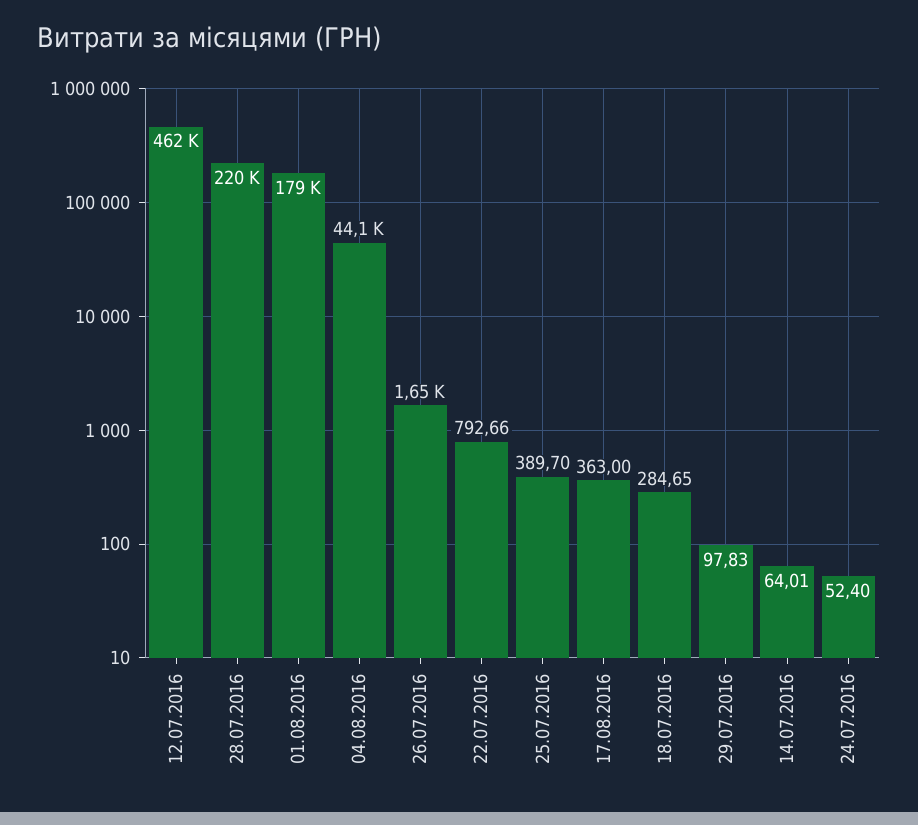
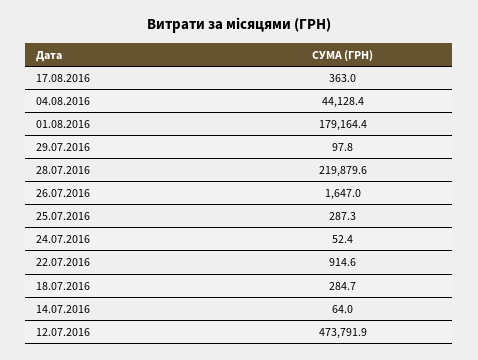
12.07.2016: 462000 -> 473791.9
22.07.2016: 792.66 -> 914.6
25.07.2016: 389.7 -> 287.3

